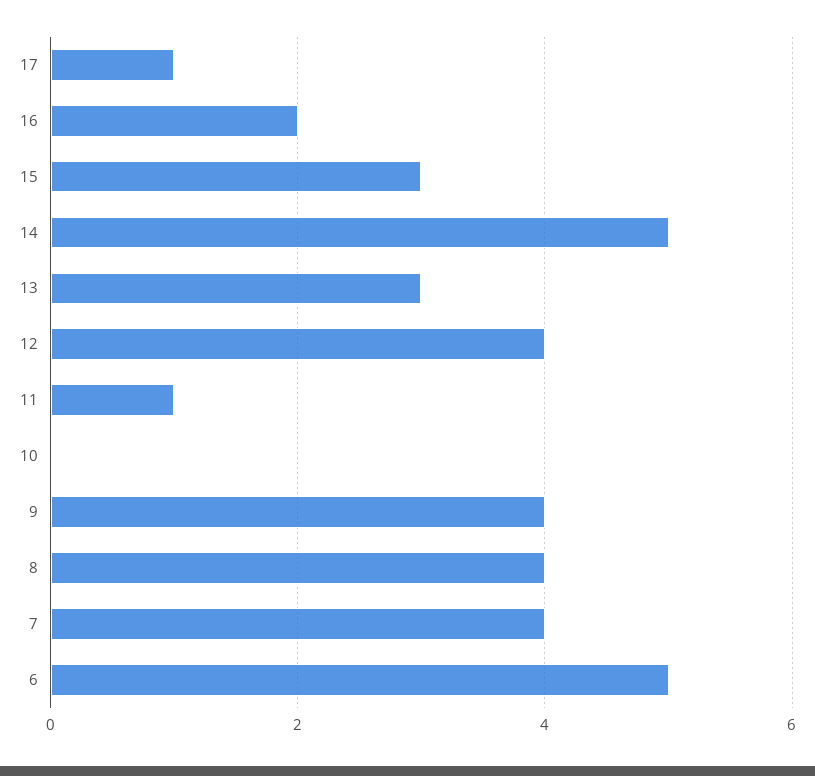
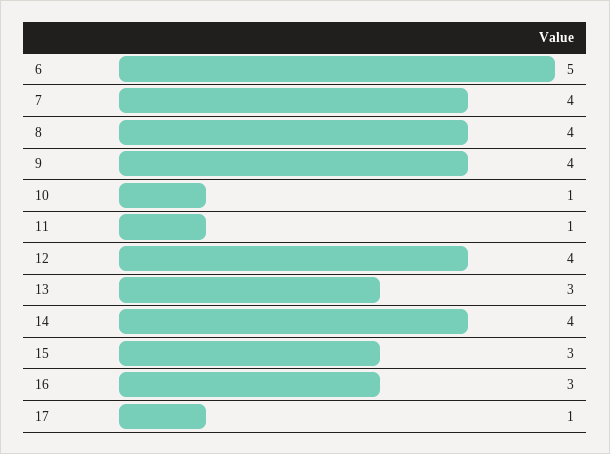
16: 2 -> 3
14: 5 -> 4
10: 0 -> 1

